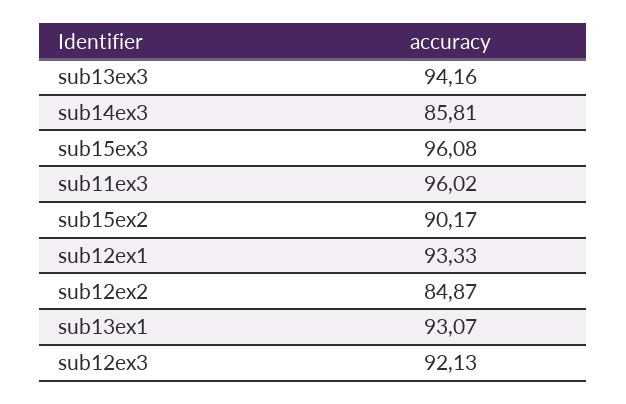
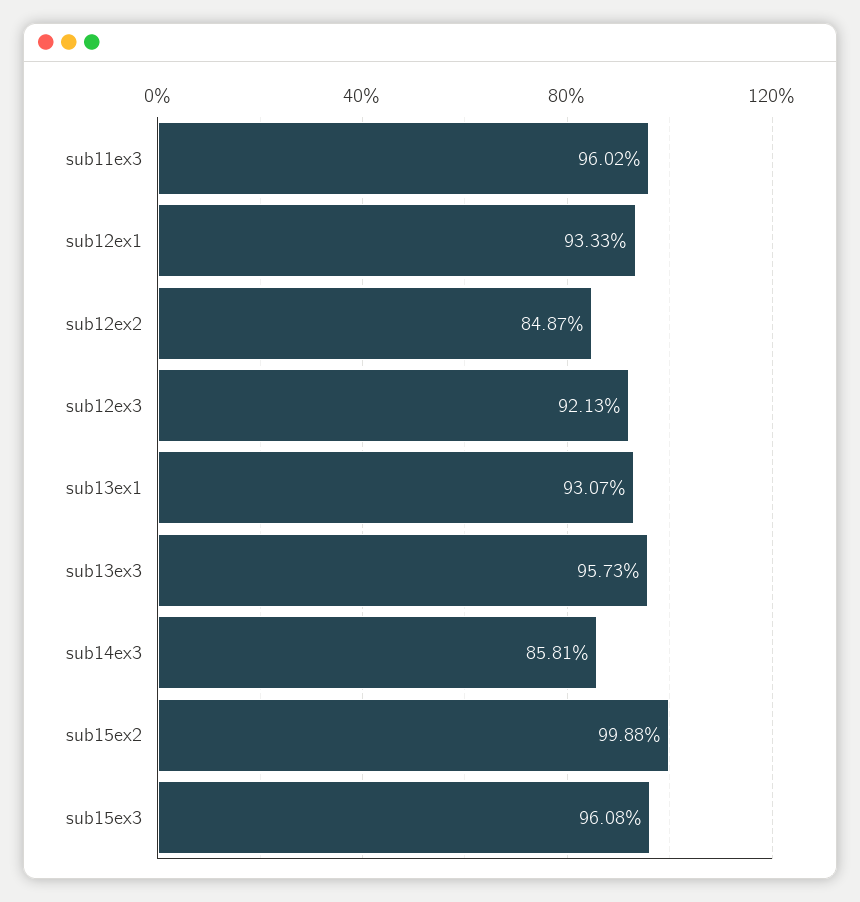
sub13ex3: 94.16 -> 95.73
sub15ex2: 90.17 -> 99.88

